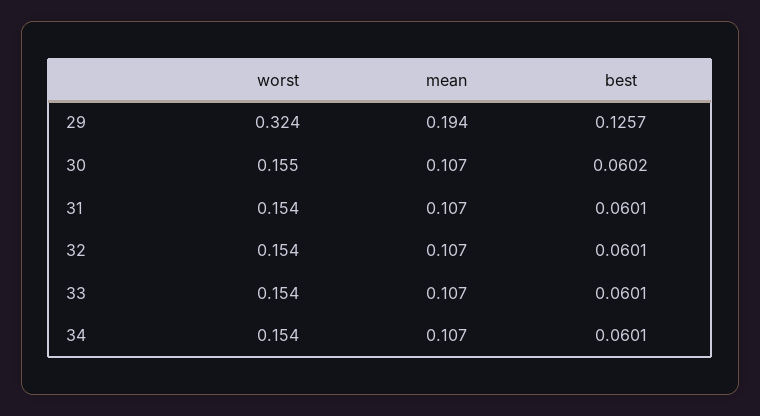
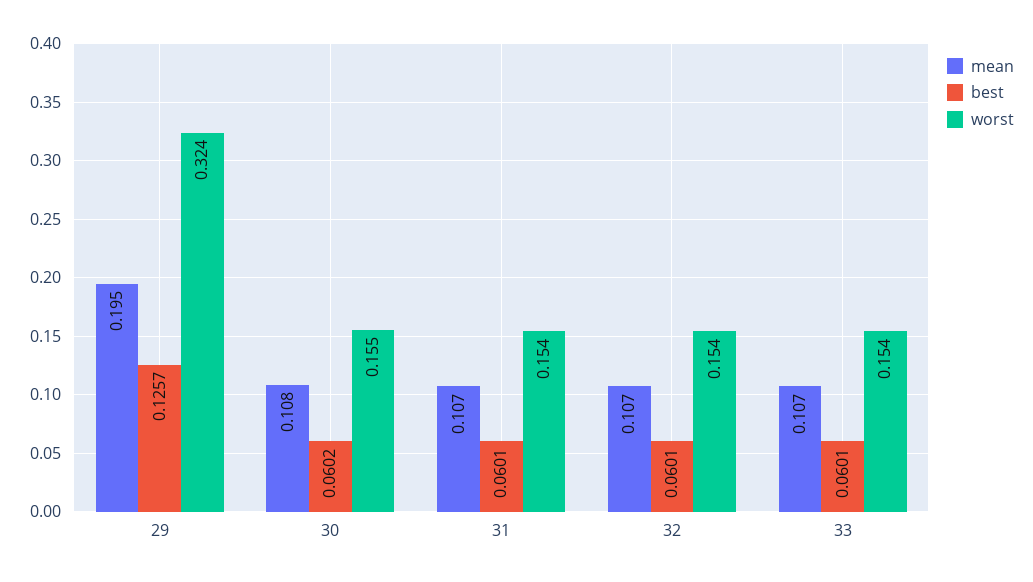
mean, 29: 0.194 -> 0.195
mean, 30: 0.107 -> 0.108
worst, 34: 0.154 -> none
mean, 34: 0.107 -> none
best, 34: 0.0601 -> none

